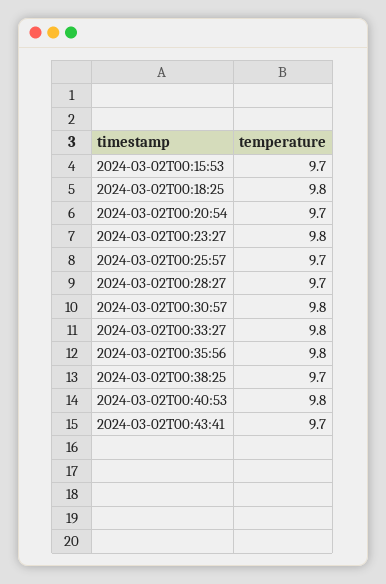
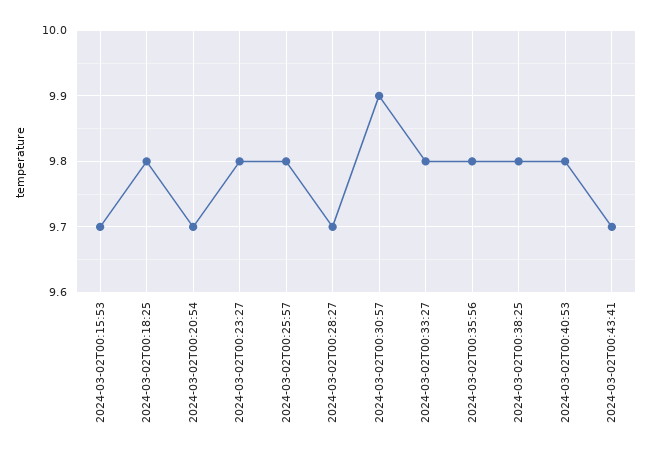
2024-03-02T00:25:57: 9.7 -> 9.8
2024-03-02T00:30:57: 9.8 -> 9.9
2024-03-02T00:38:25: 9.7 -> 9.8

